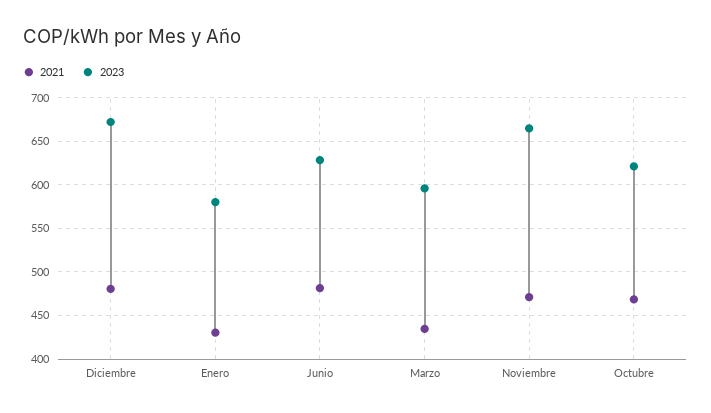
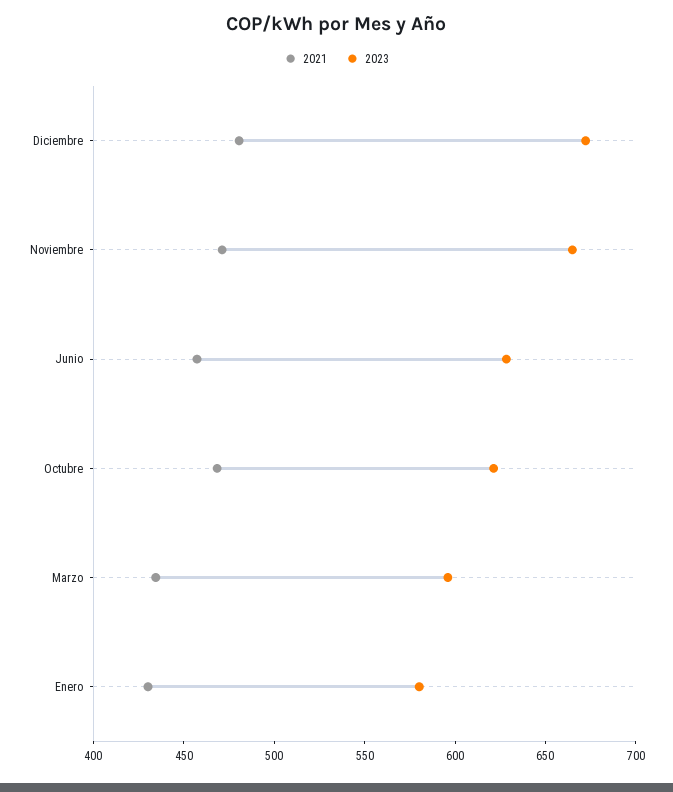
2021, Junio: 480 -> 460

